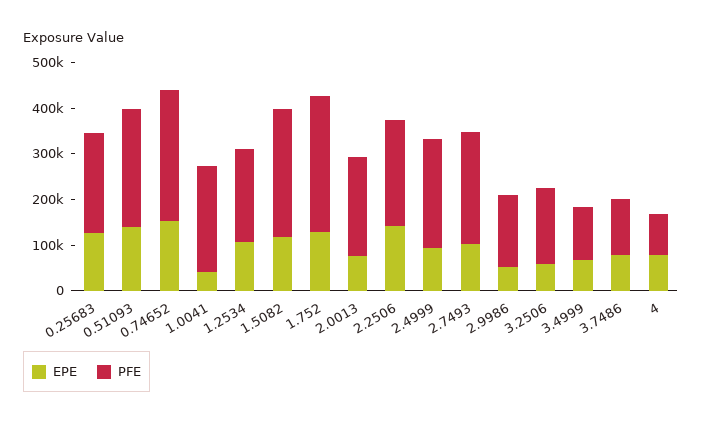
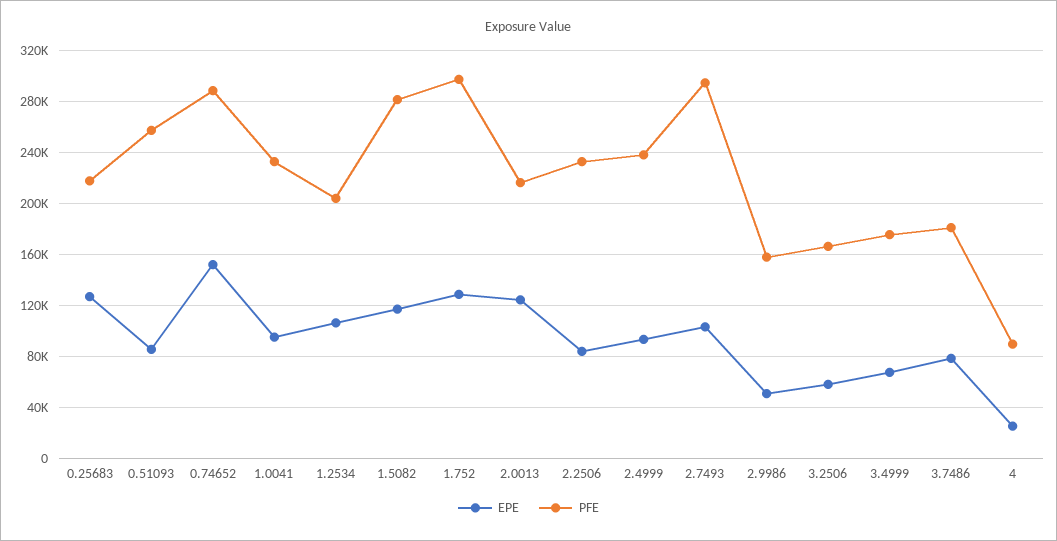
EPE, 0.51093: 140000 -> 85000
EPE, 1.0041: 40000 -> 95000
EPE, 2.0013: 80000 -> 125000
EPE, 2.2506: 140000 -> 85000
PFE, 2.7493: 240000 -> 295000
PFE, 3.4999: 120000 -> 175000
PFE, 3.7486: 120000 -> 180000
EPE, 4: 80000 -> 25000

